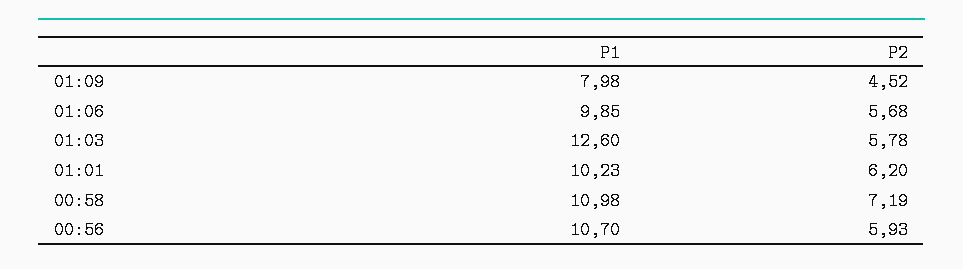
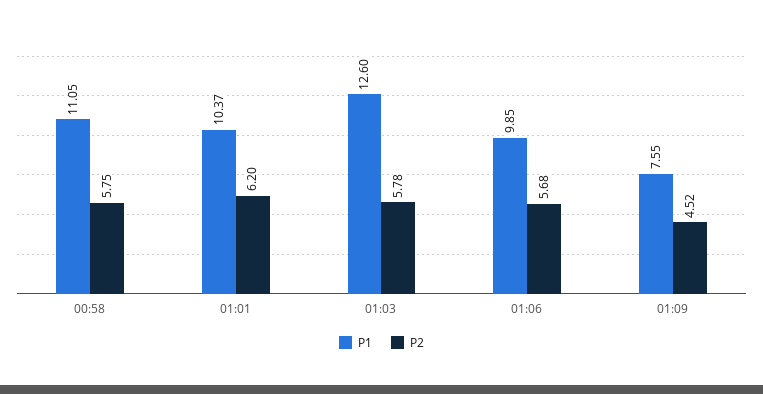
P1, 01:09: 7.98 -> 7.55
P1, 01:01: 10.23 -> 10.37
P1, 00:58: 10.98 -> 11.05
P2, 00:58: 7.19 -> 5.75
P1, 00:56: 10.7 -> none
P2, 00:56: 5.93 -> none

